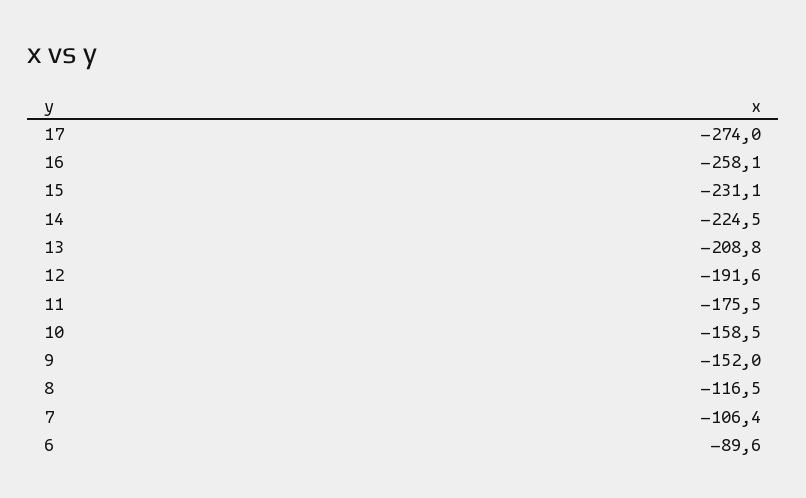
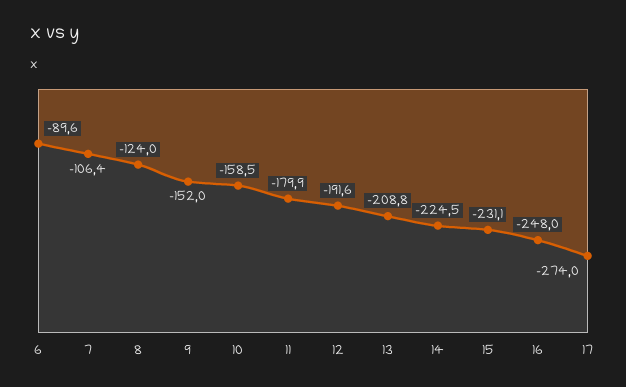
16: -258.1 -> -248
11: -175.5 -> -179.9
8: -116.5 -> -124

